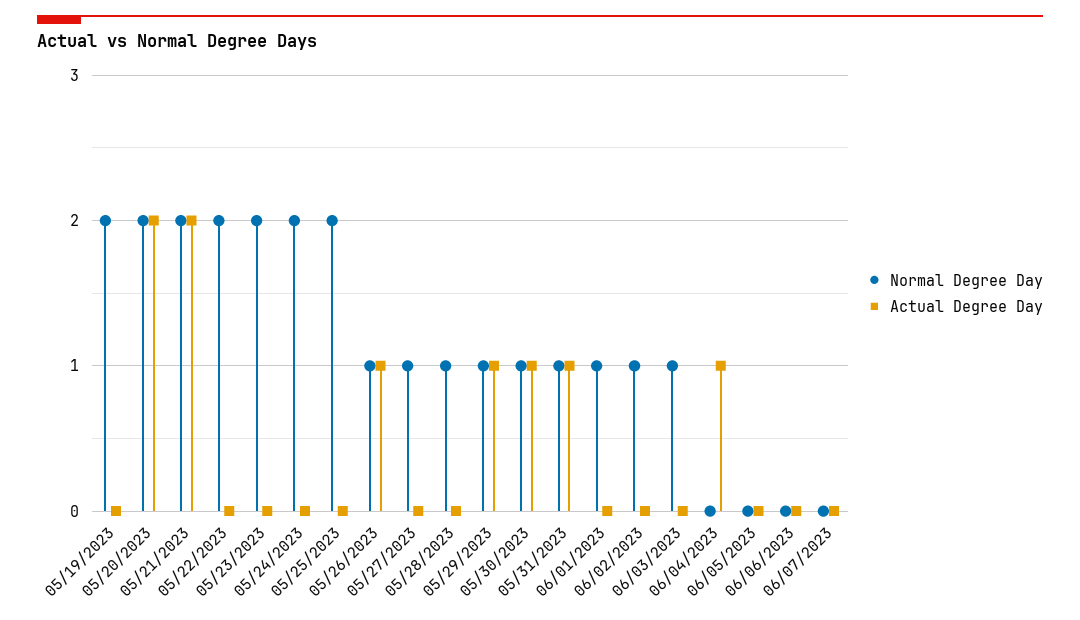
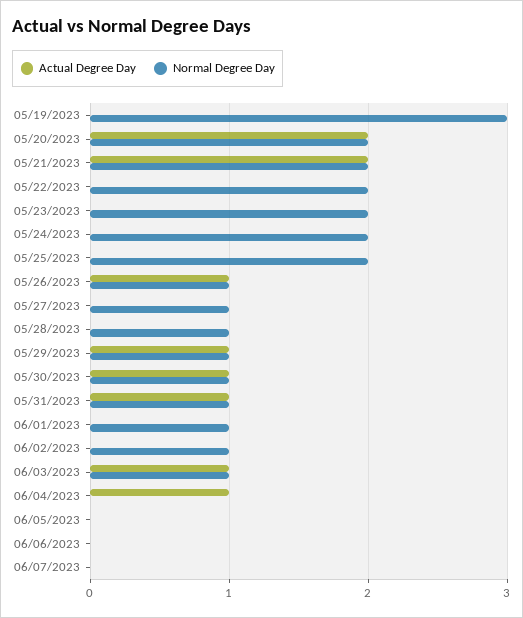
Normal Degree Day, 05/19/2023: 2 -> 3
Actual Degree Day, 06/03/2023: 0 -> 1

